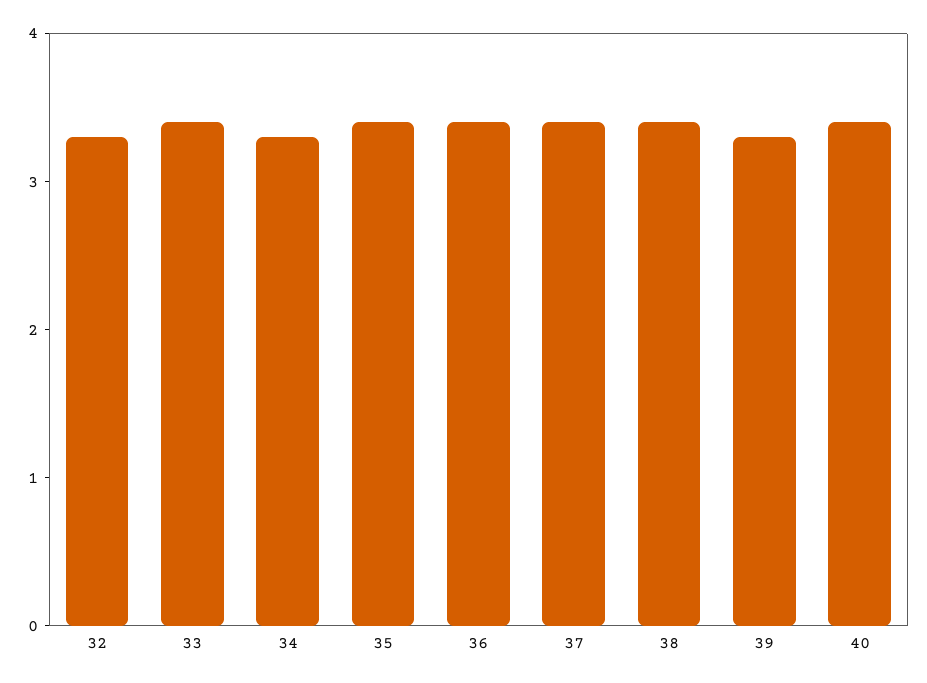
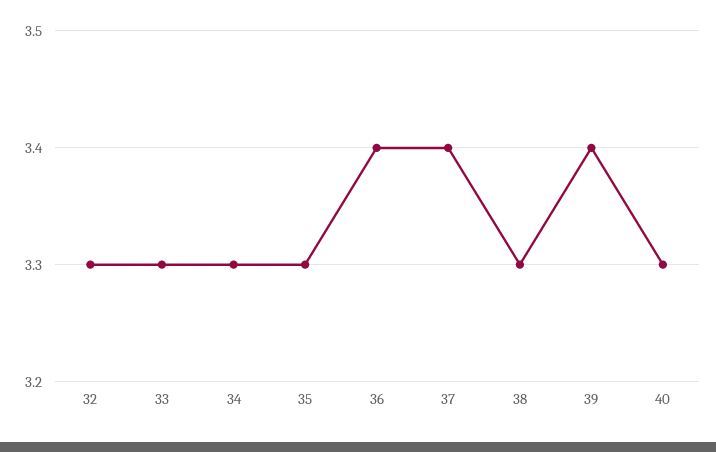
33: 3.4 -> 3.3
35: 3.4 -> 3.3
38: 3.4 -> 3.3
39: 3.3 -> 3.4
40: 3.4 -> 3.3

